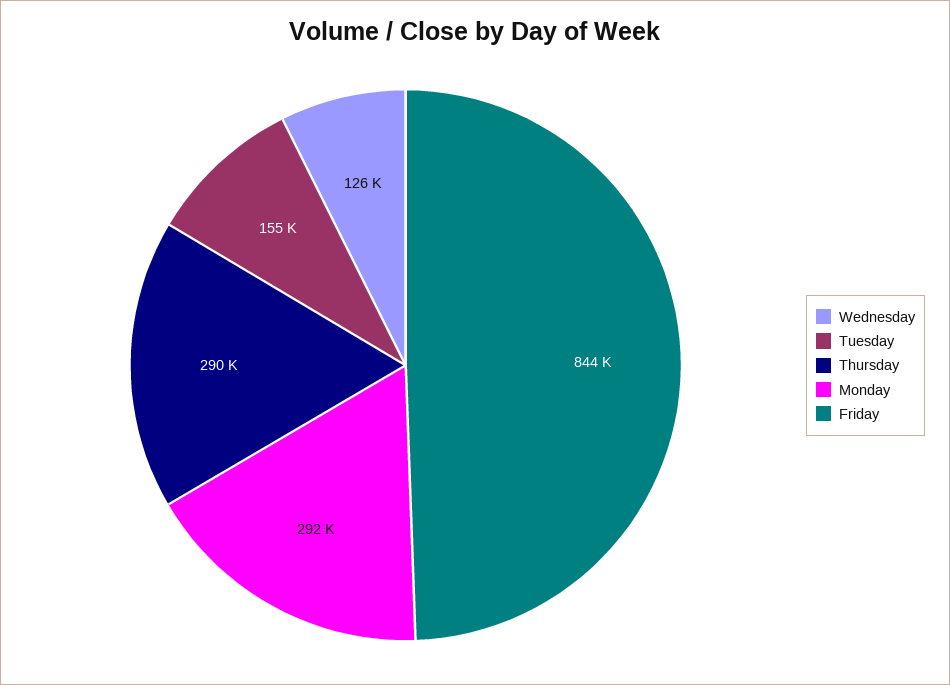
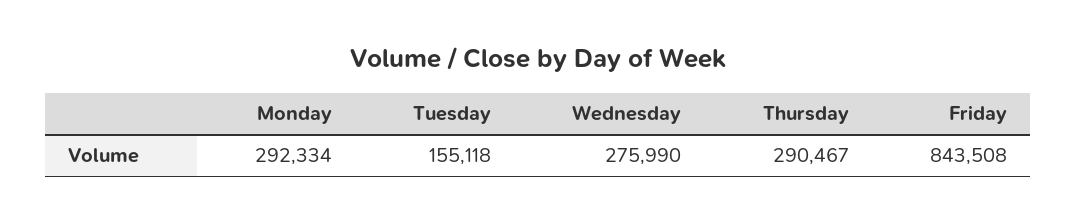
Wednesday: 126000 -> 275990

